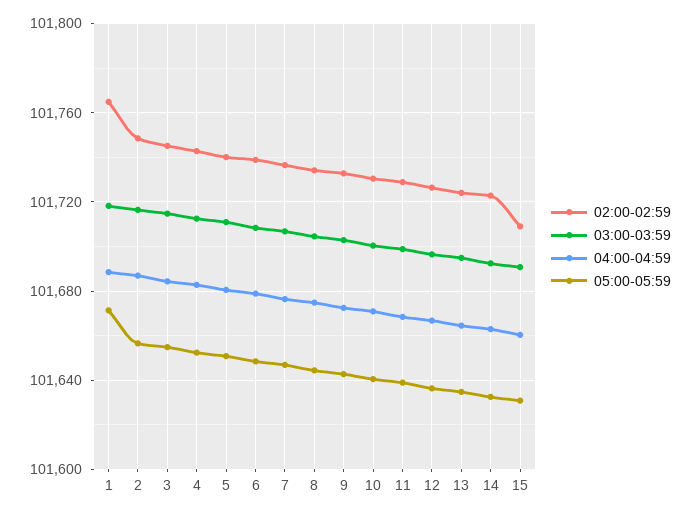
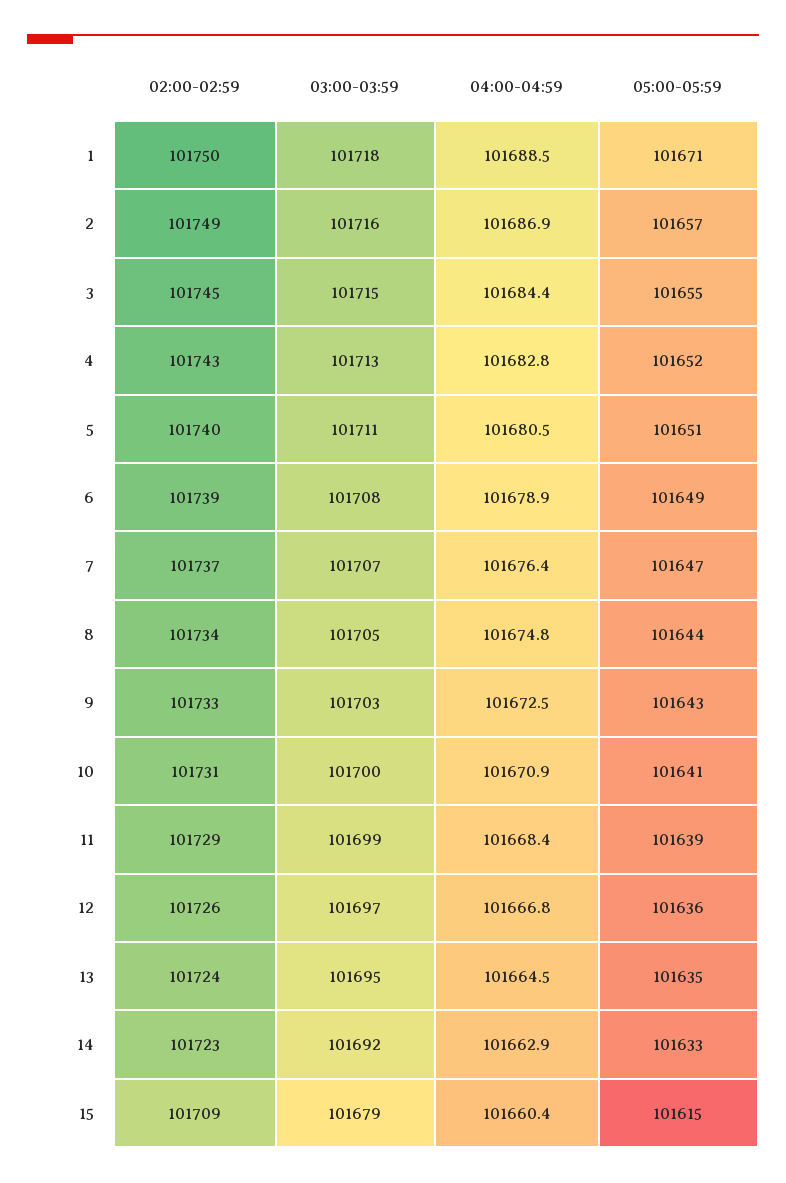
02:00-02:59, 1: 101765 -> 101750
03:00-03:59, 15: 101690 -> 101679
05:00-05:59, 15: 101630 -> 101615

